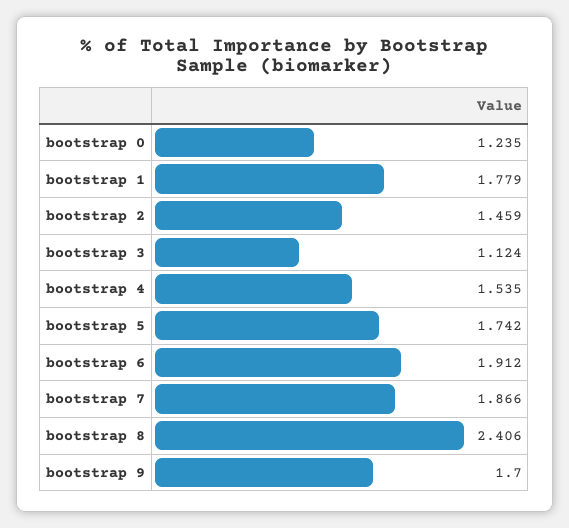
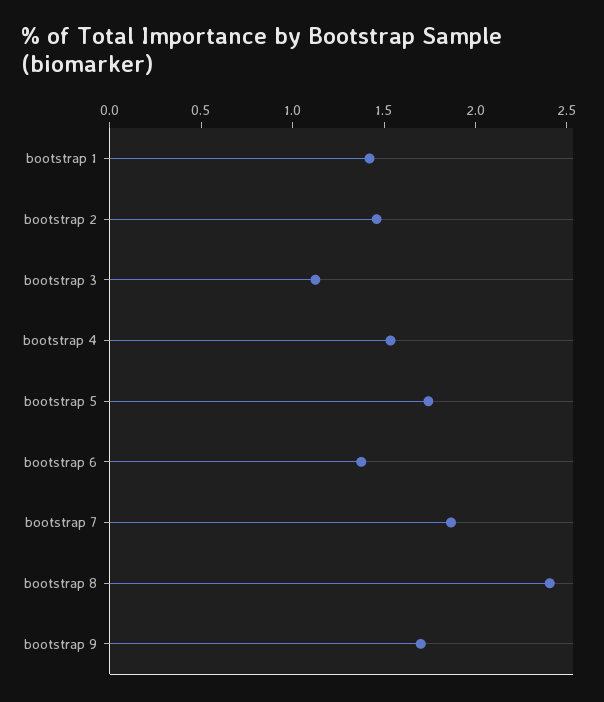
bootstrap 0: 1.235 -> none
bootstrap 1: 1.779 -> 1.4
bootstrap 6: 1.912 -> 1.4

